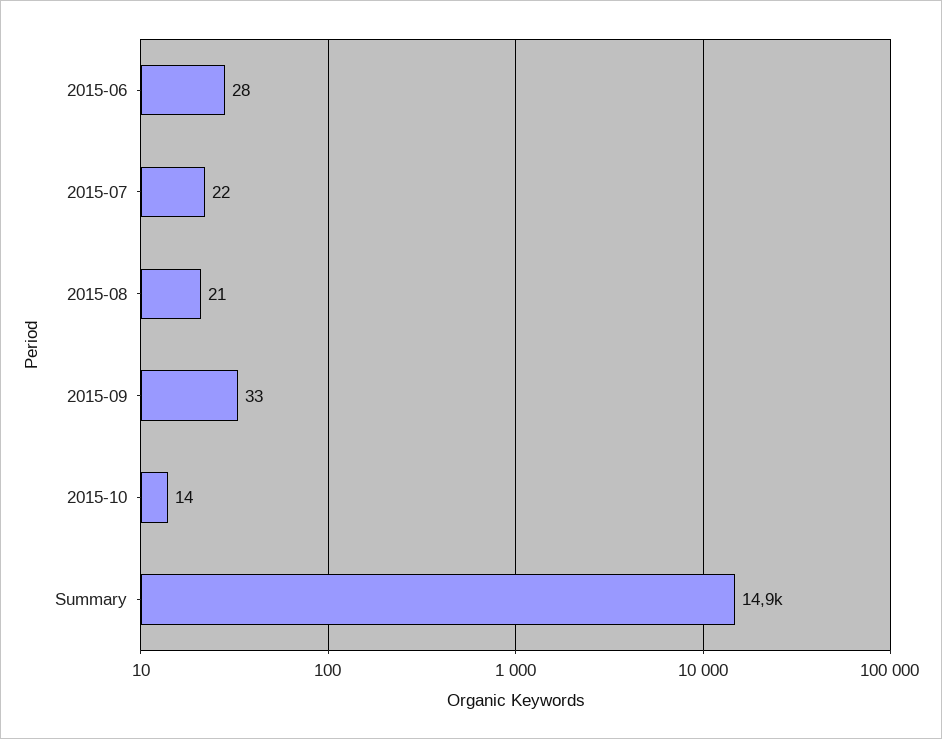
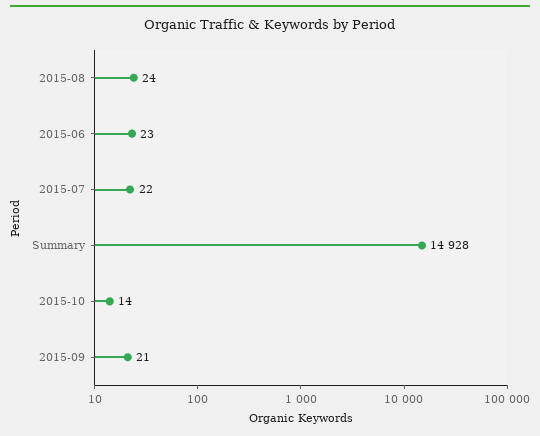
2015-06: 28 -> 23
2015-08: 21 -> 24
2015-09: 33 -> 21

